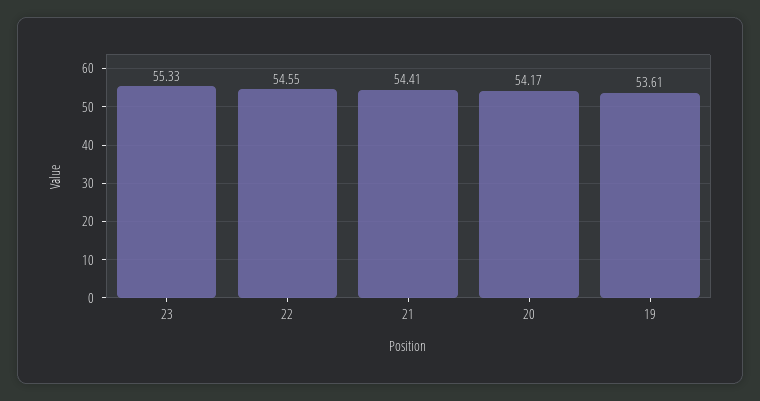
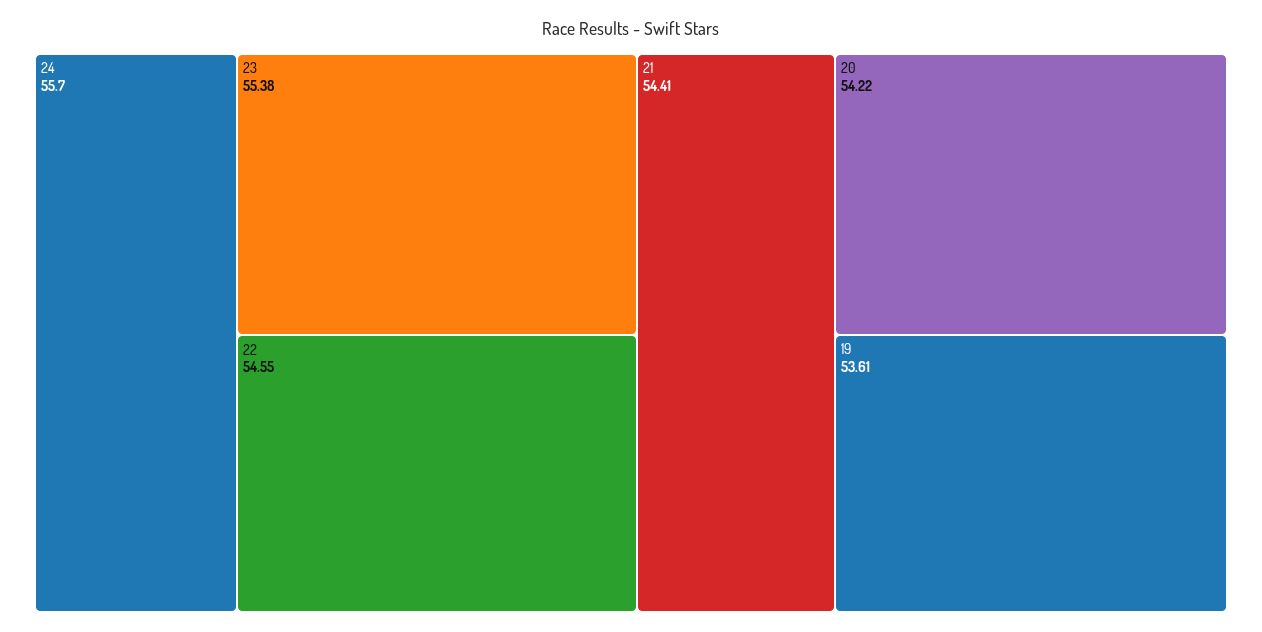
23: 55.33 -> 55.38
20: 54.17 -> 54.22
24: none -> 55.7

